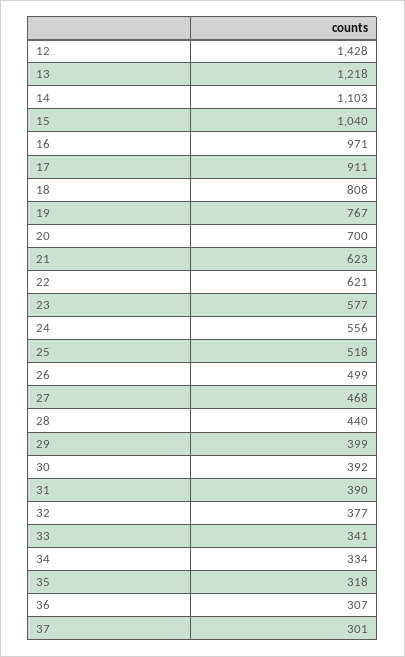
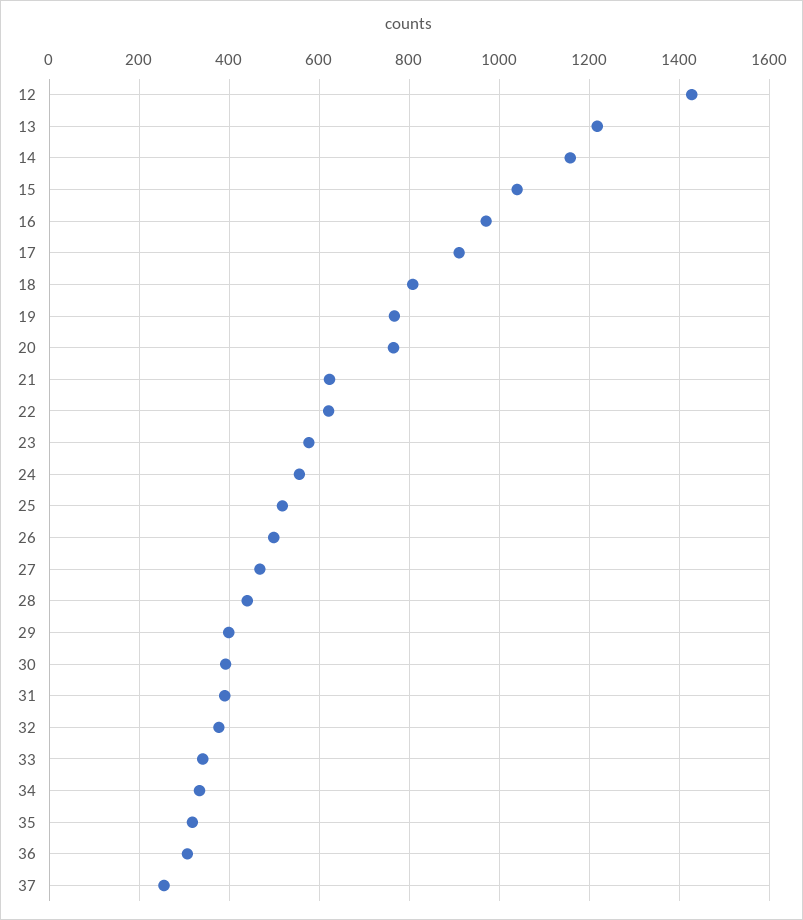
14: 1103 -> 1160
20: 700 -> 760
37: 301 -> 260

